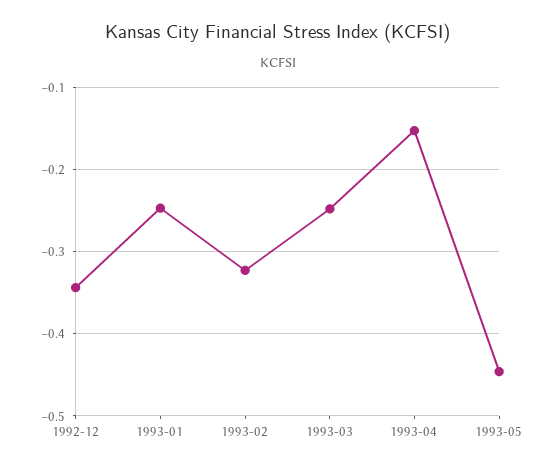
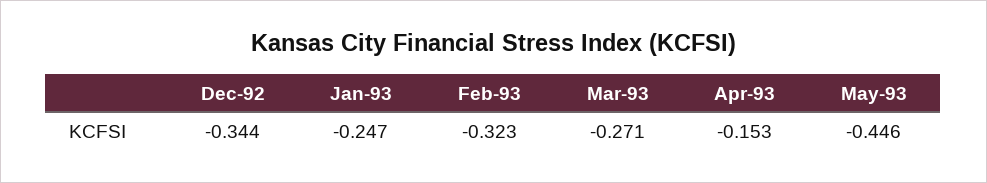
1993-03: -0.25 -> -0.271

